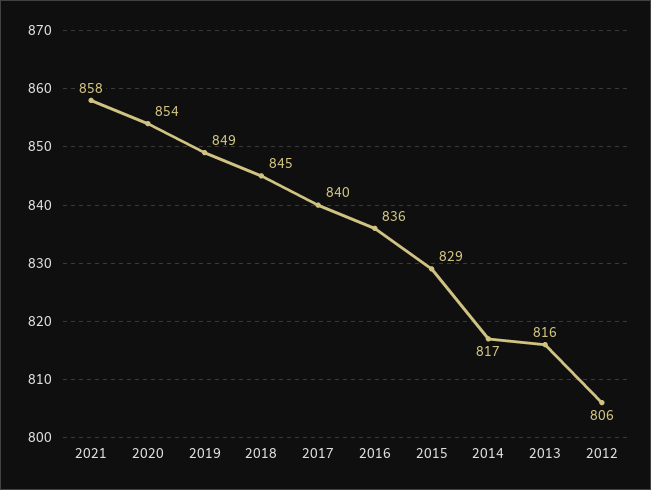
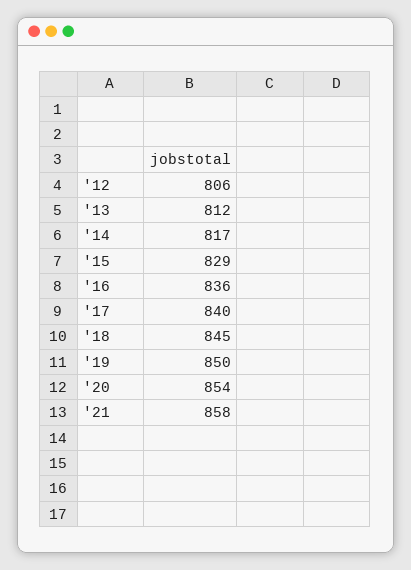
2019: 849 -> 850
2013: 816 -> 812

